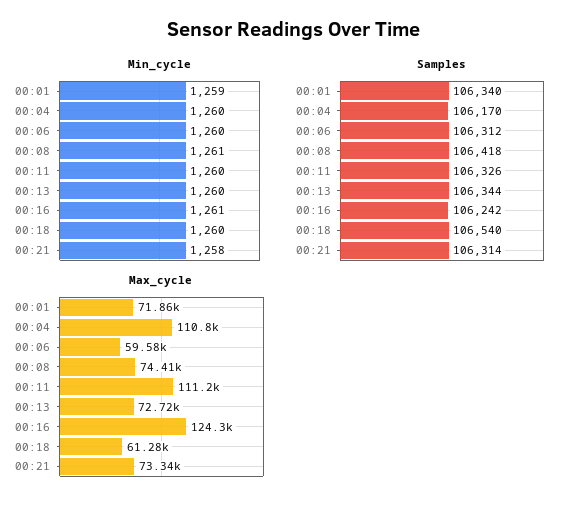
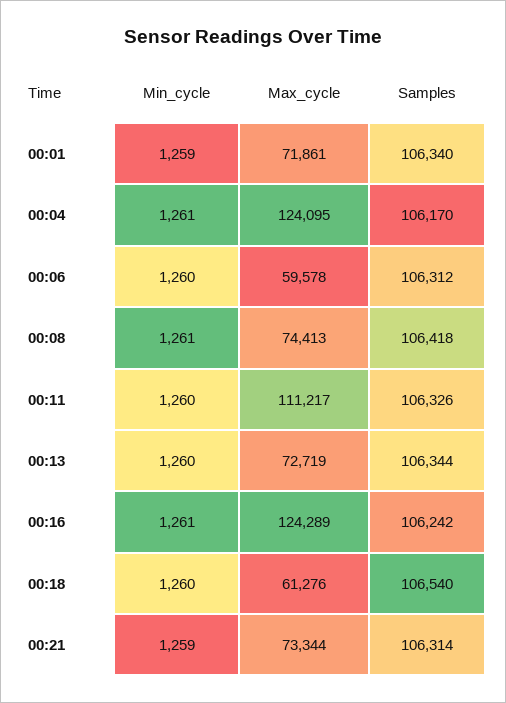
Min_cycle, 00:04: 1260 -> 1261
Min_cycle, 00:21: 1258 -> 1259
Max_cycle, 00:04: 110800 -> 124095

